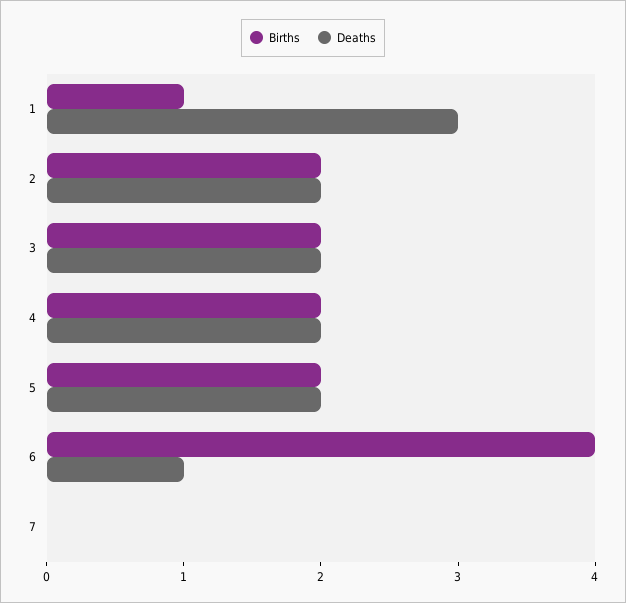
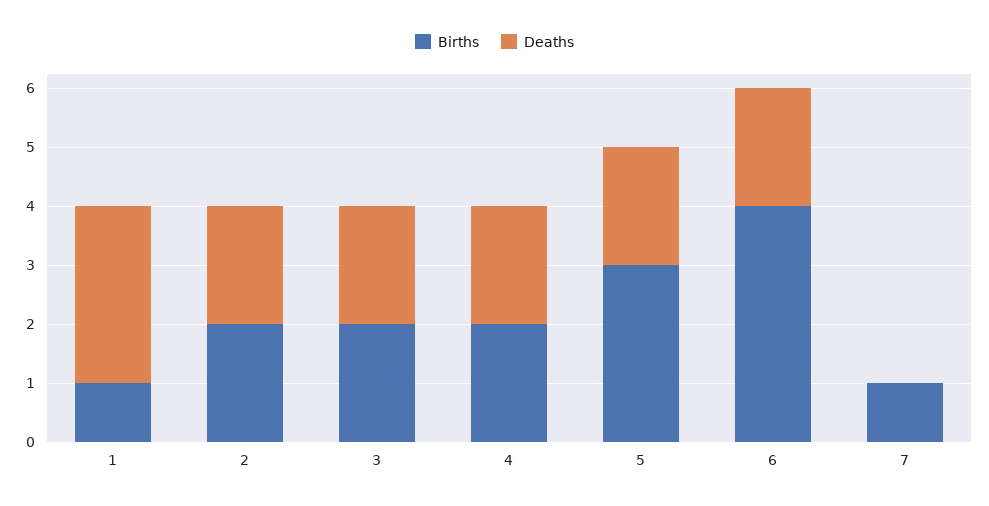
Births, 5: 2 -> 3
Deaths, 6: 1 -> 2
Births, 7: 0 -> 1

